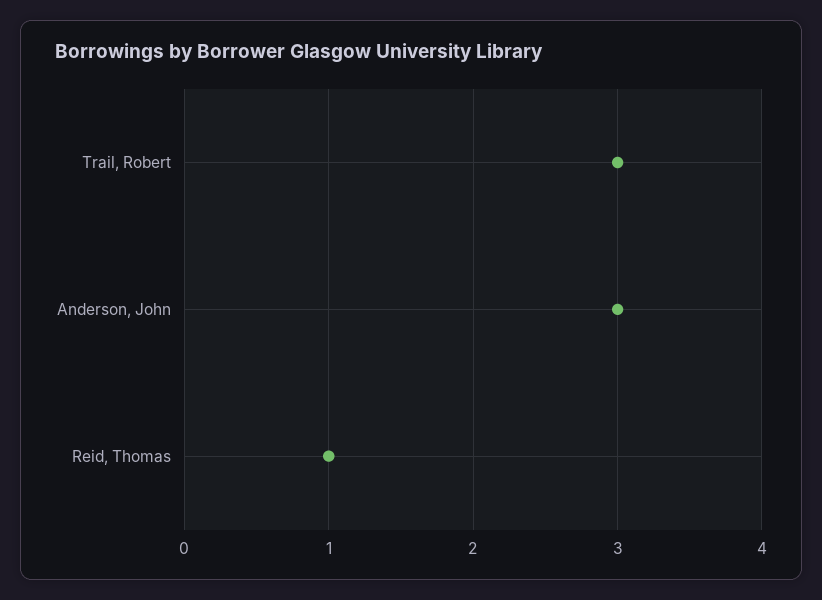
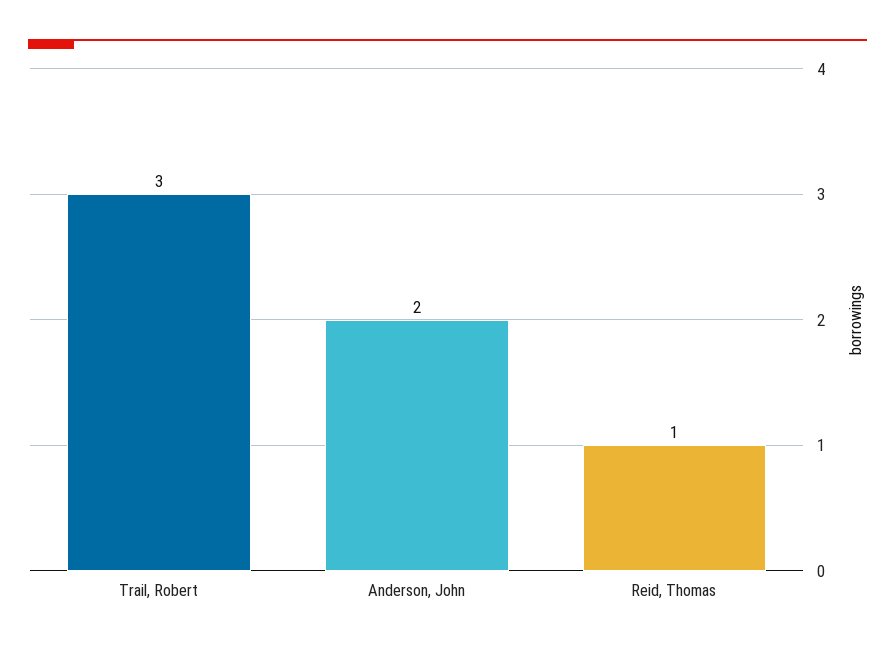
Anderson, John: 3 -> 2

